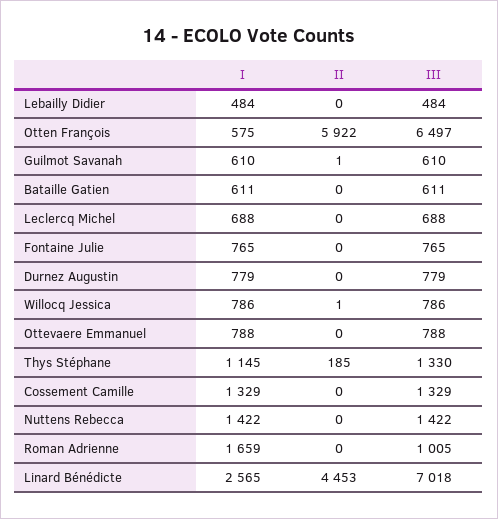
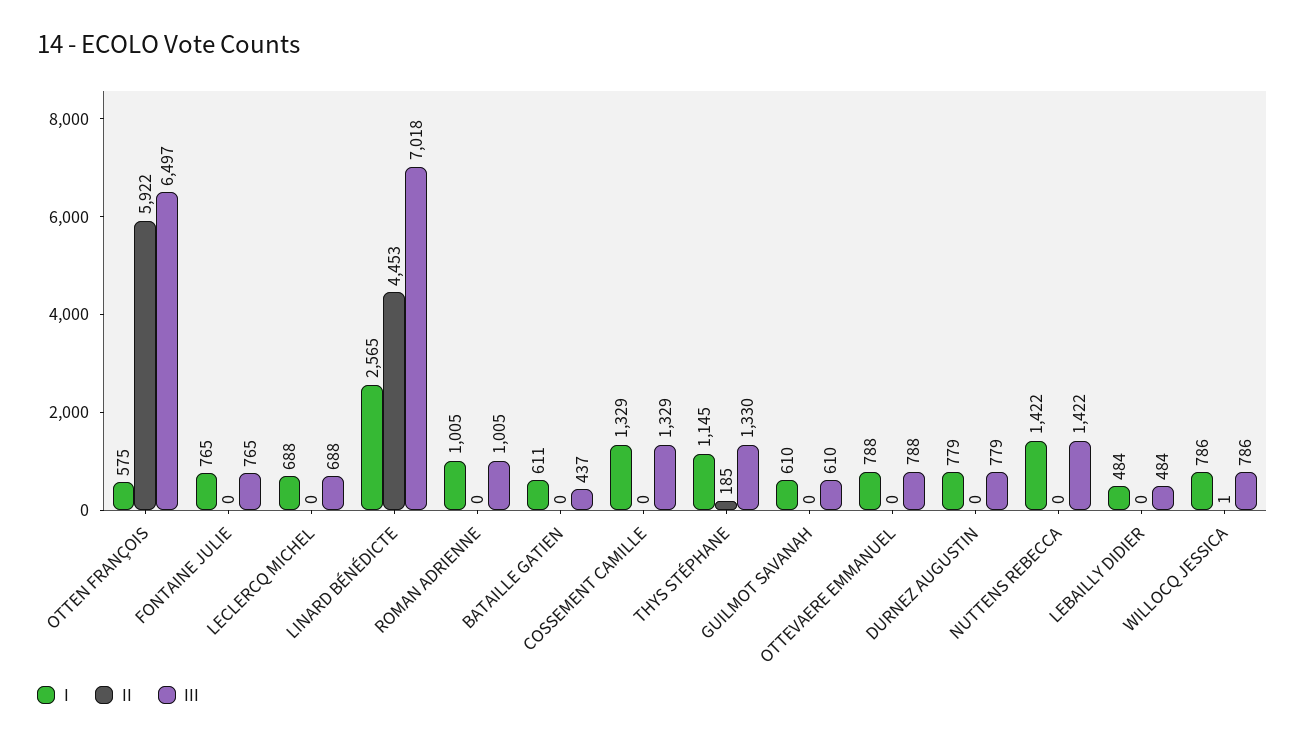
II, Guilmot Savanah: 1 -> 0
III, Bataille Gatien: 611 -> 437
I, Roman Adrienne: 1659 -> 1005

